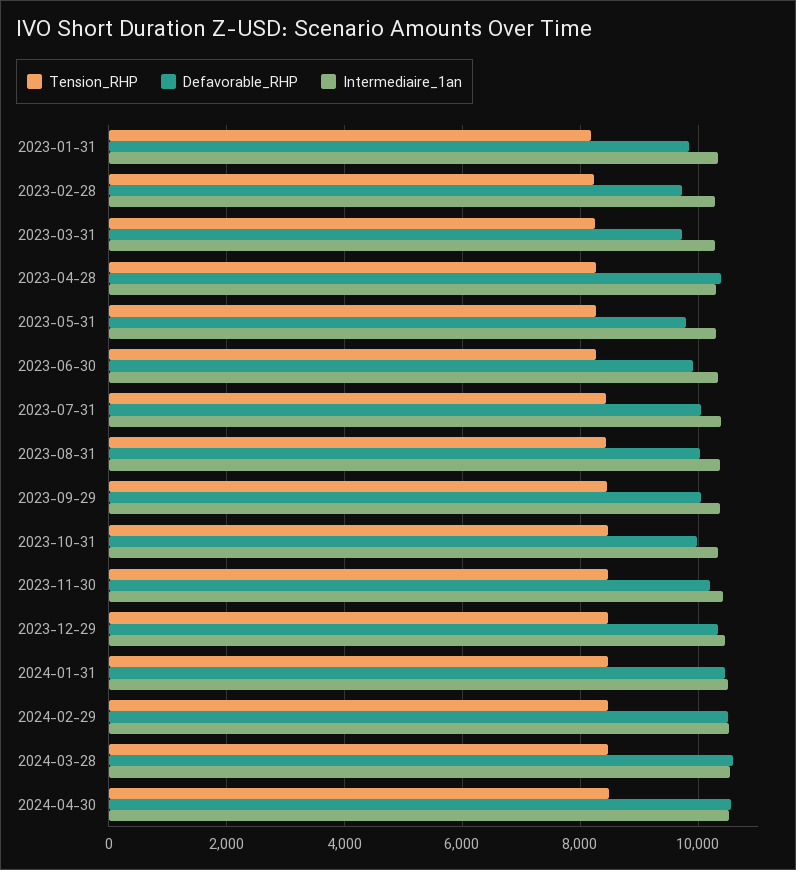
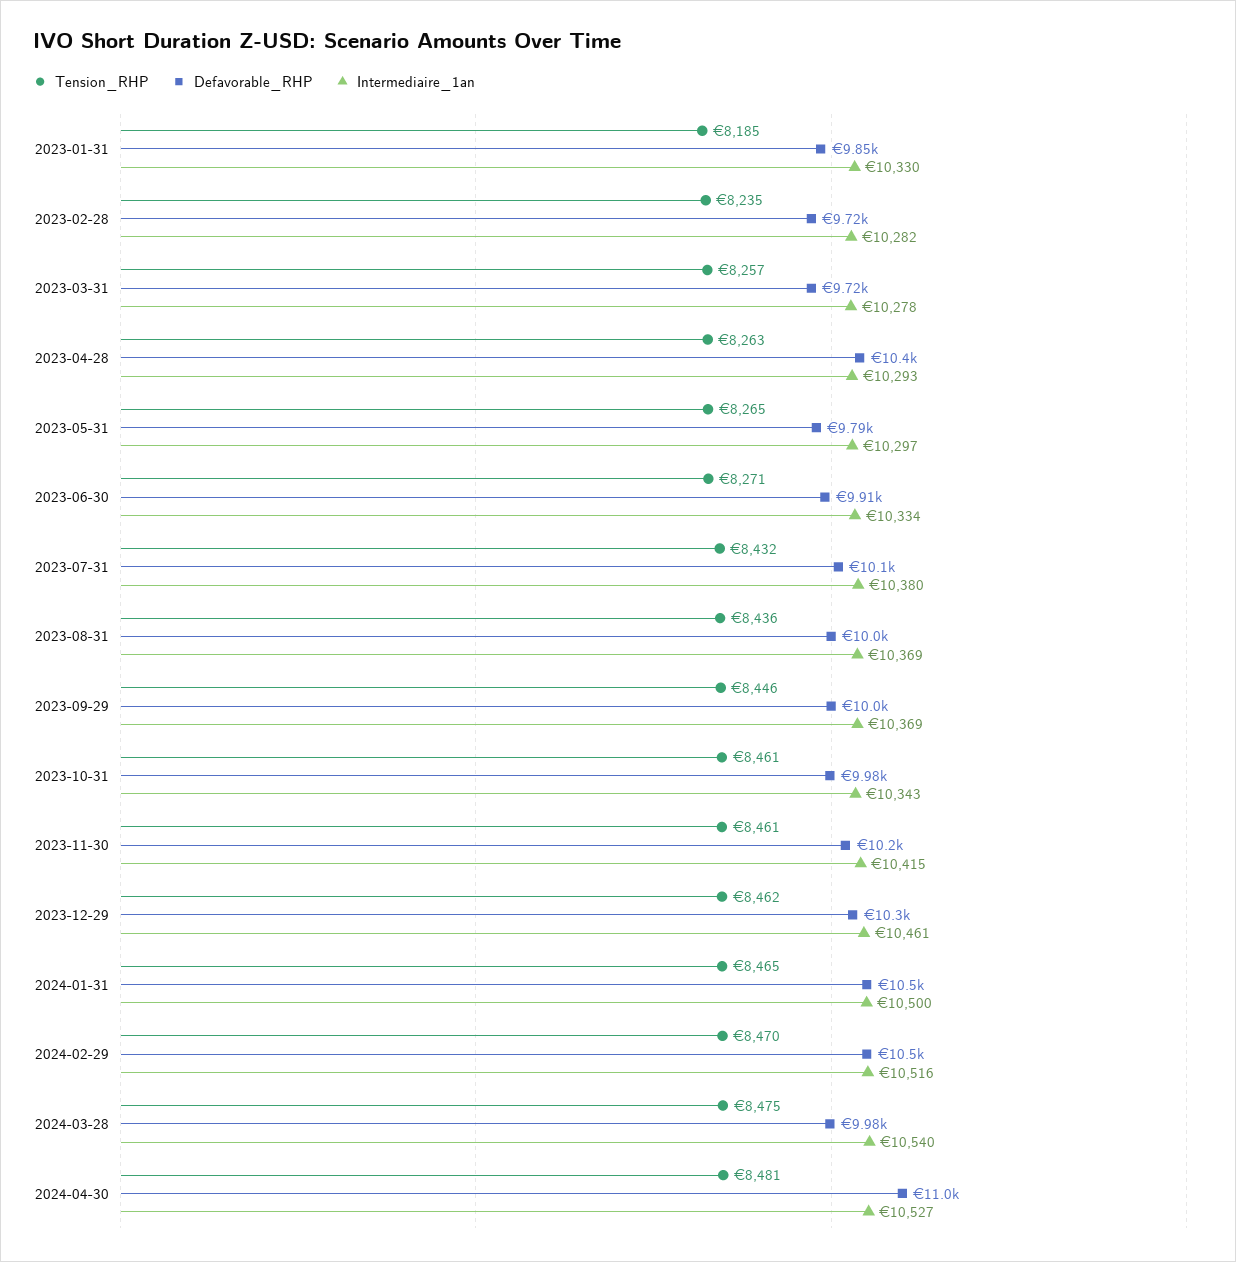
Defavorable_RHP, 2024-03-28: 10600 -> 9980
Defavorable_RHP, 2024-04-30: 10600 -> 11000

